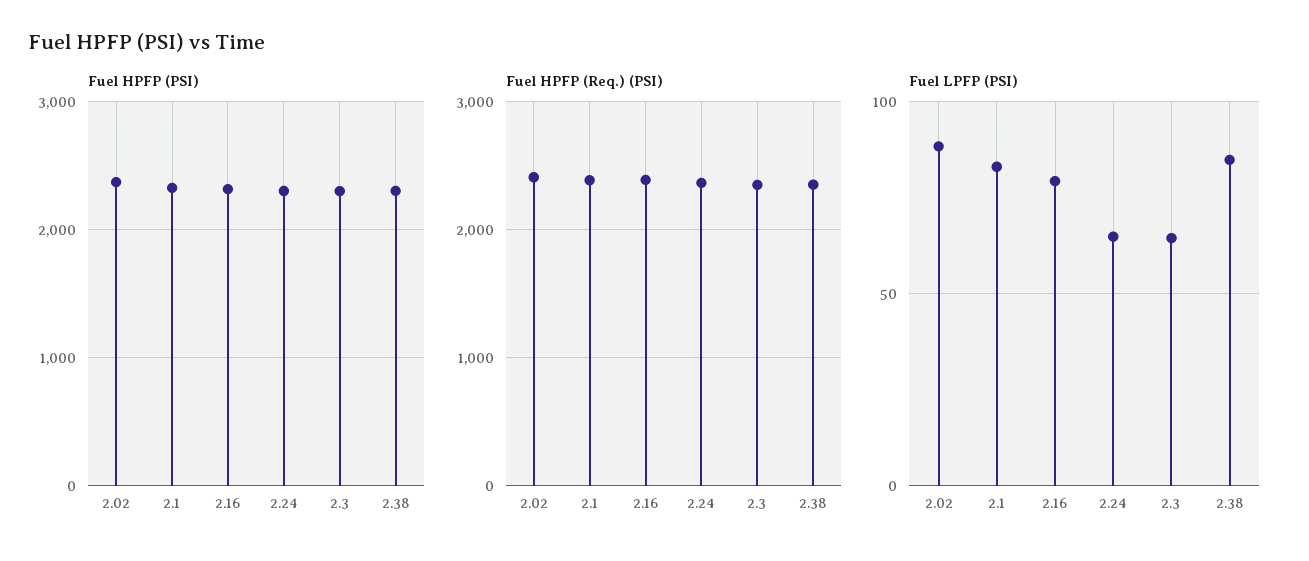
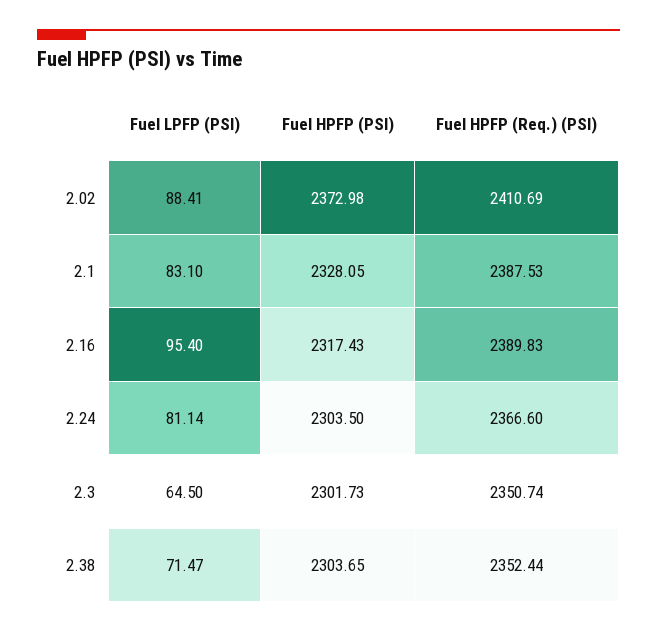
Fuel LPFP (PSI), 2.16: 80 -> 95.4
Fuel LPFP (PSI), 2.24: 65 -> 81.14
Fuel LPFP (PSI), 2.38: 85 -> 71.47

